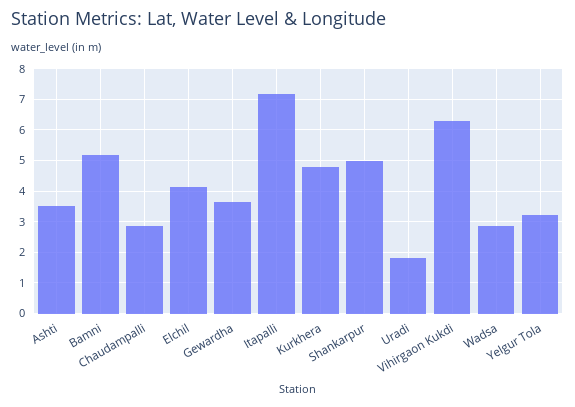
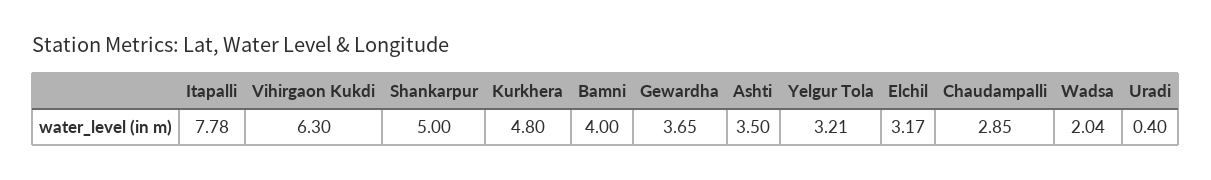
Bamni: 5.2 -> 4
Elchil: 4.2 -> 3.17
Itapalli: 7.2 -> 7.78
Uradi: 1.8 -> 0.4
Wadsa: 2.8 -> 2.04

